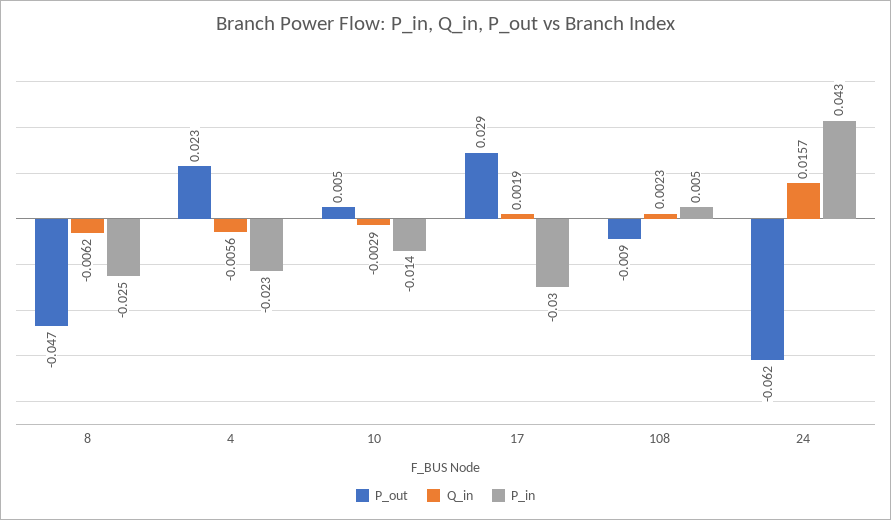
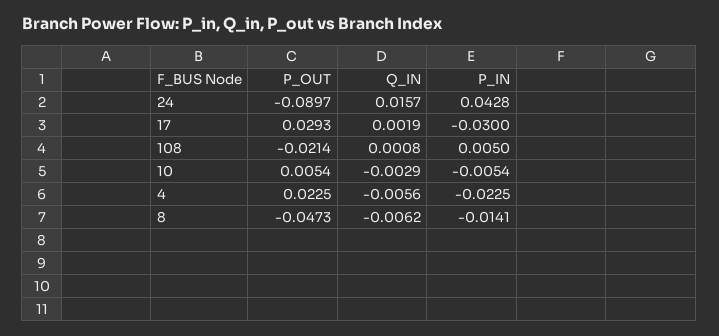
P_in, 8: -0.025 -> -0.0141
P_in, 10: -0.014 -> -0.0054
P_out, 108: -0.009 -> -0.0214
Q_in, 108: 0.0023 -> 0.0008
P_out, 24: -0.062 -> -0.0897

